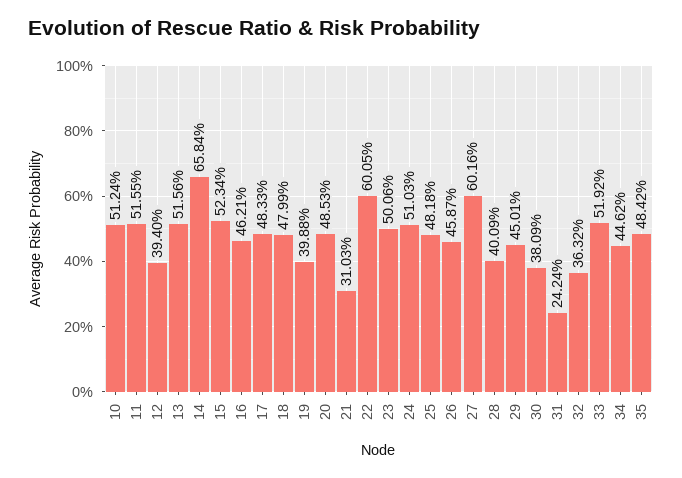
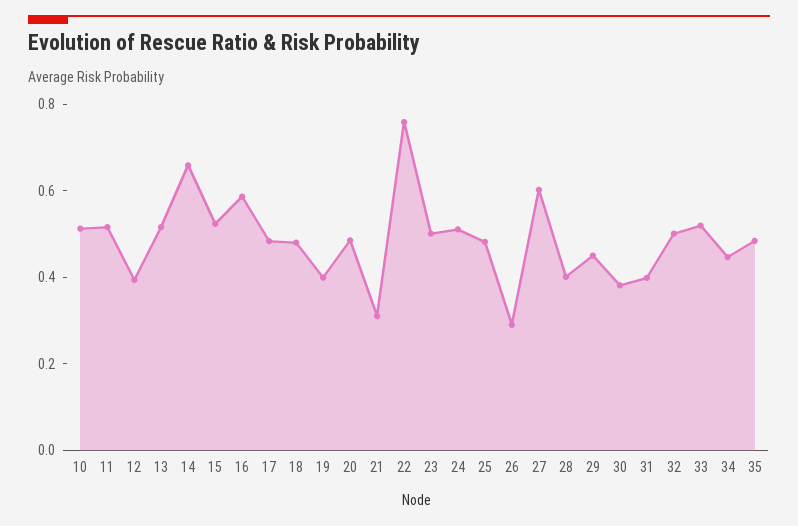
16: 0.4621 -> 0.6
22: 0.6005 -> 0.75
26: 0.4587 -> 0.3
31: 0.2424 -> 0.4
32: 0.3632 -> 0.5

